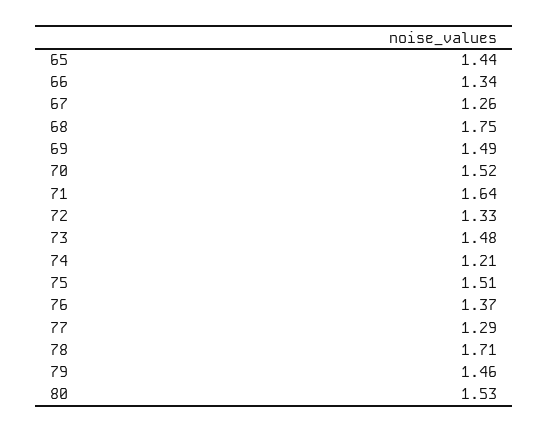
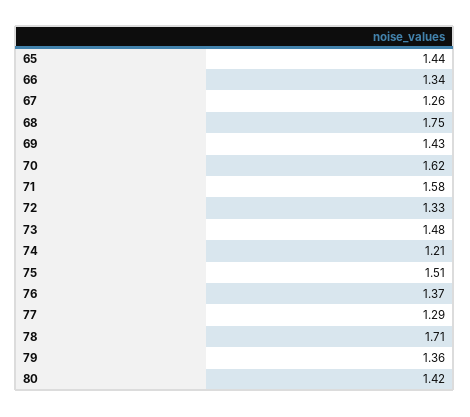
69: 1.49 -> 1.43
70: 1.52 -> 1.62
71: 1.64 -> 1.58
79: 1.46 -> 1.36
80: 1.53 -> 1.42

